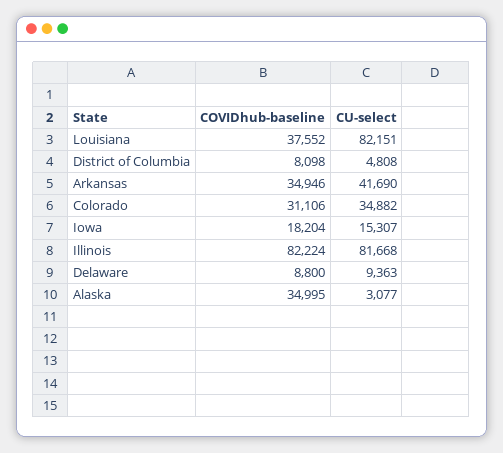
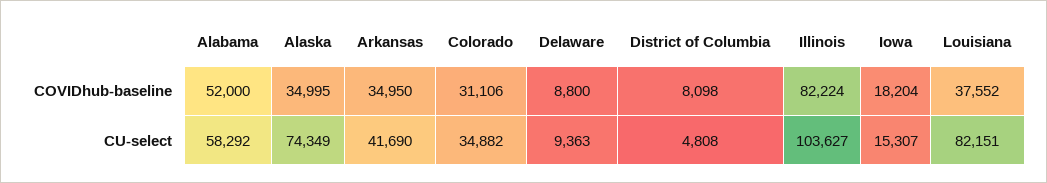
COVIDhub-baseline, Arkansas: 34946 -> 34950
CU-select, Illinois: 81668 -> 103627
CU-select, Alaska: 3077 -> 74349
COVIDhub-baseline, Alabama: none -> 52000
CU-select, Alabama: none -> 58292

